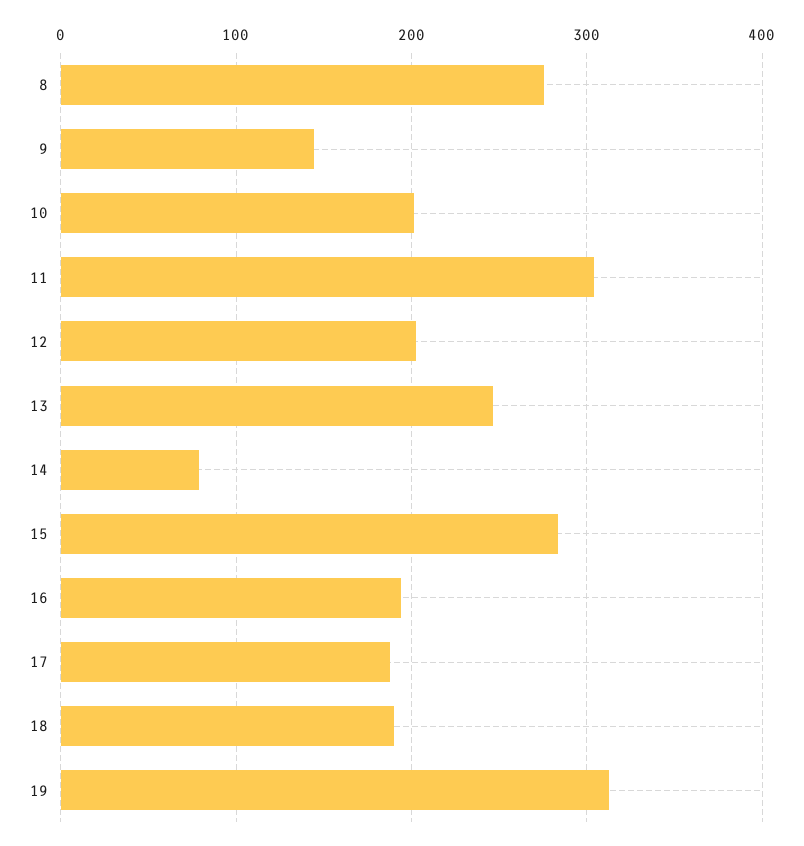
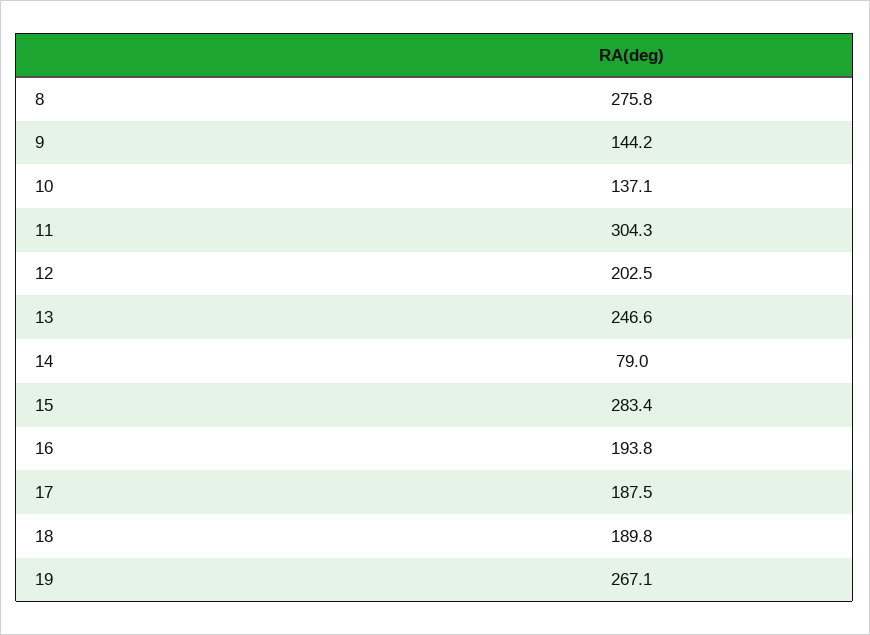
10: 200 -> 137.1
19: 310 -> 267.1

